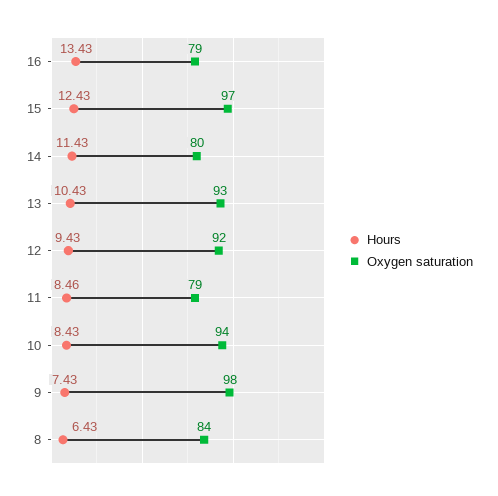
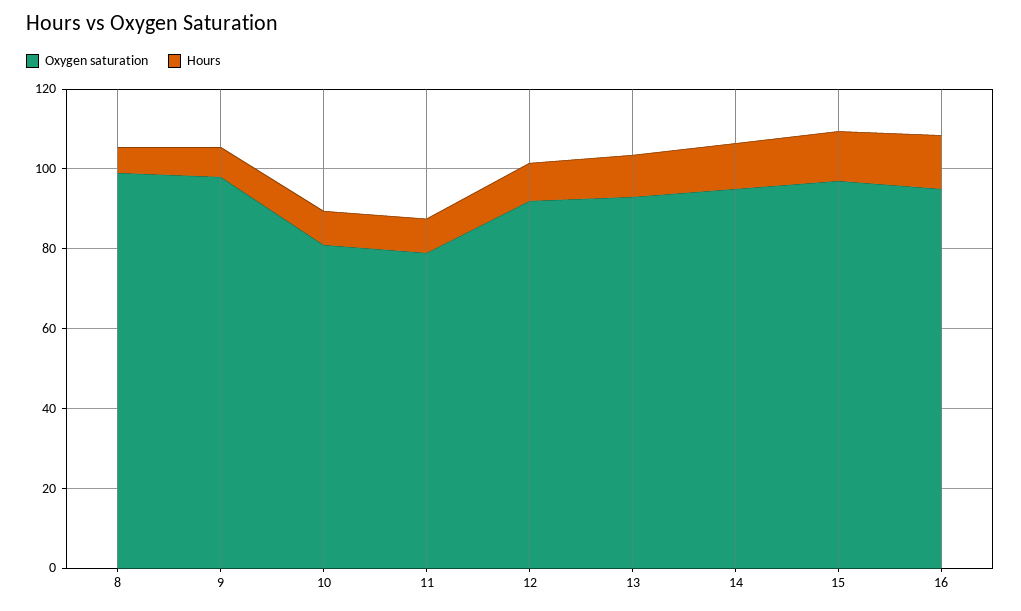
Oxygen saturation, 16: 79 -> 95
Oxygen saturation, 14: 80 -> 95
Oxygen saturation, 10: 94 -> 80
Oxygen saturation, 8: 84 -> 100

